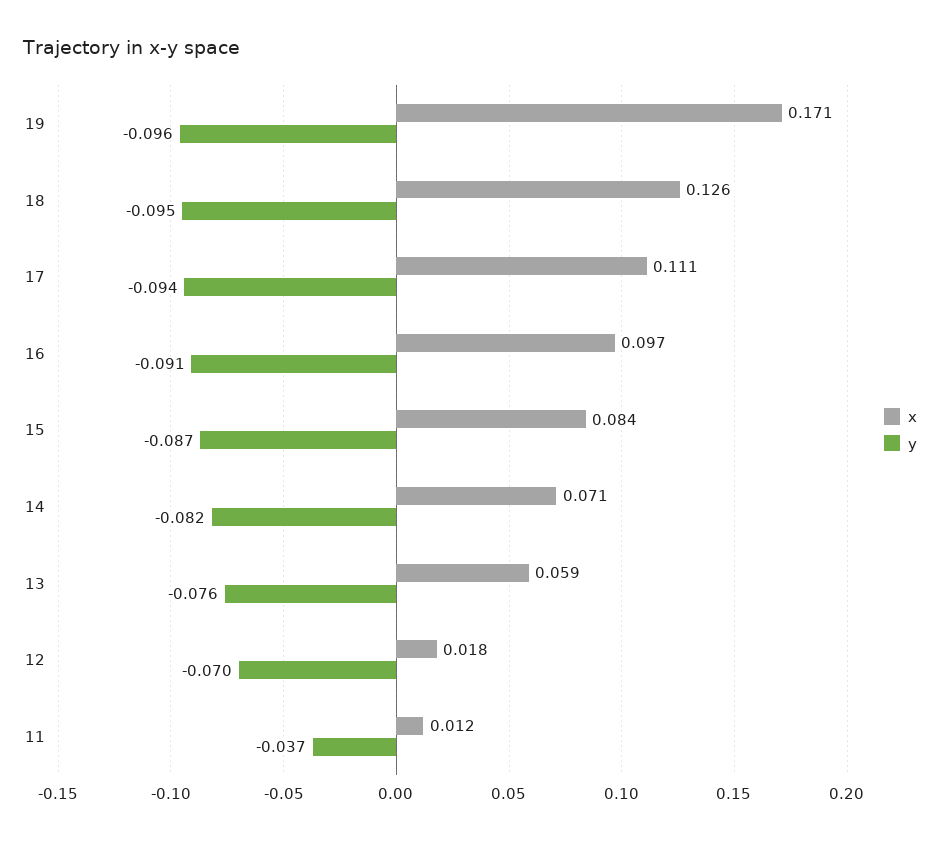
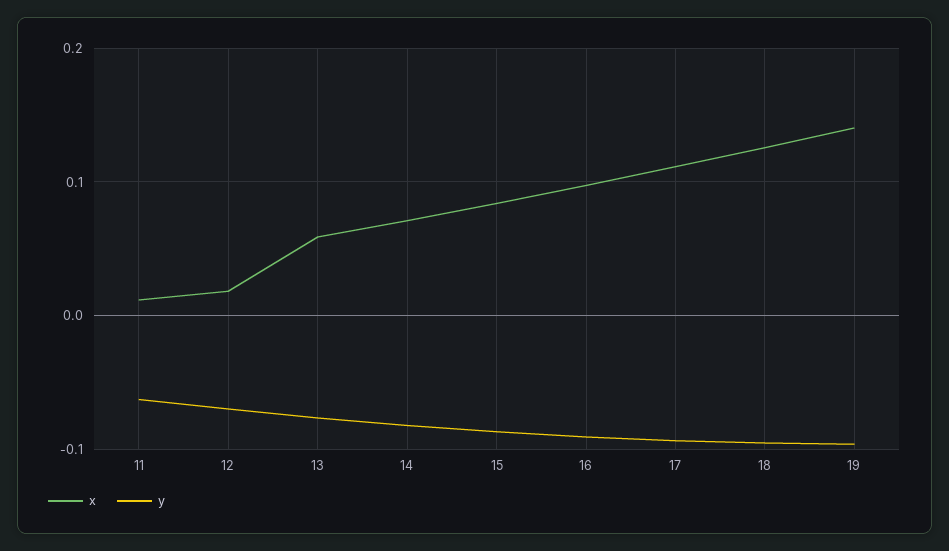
x, 19: 0.171 -> 0.14
y, 11: -0.037 -> -0.06

